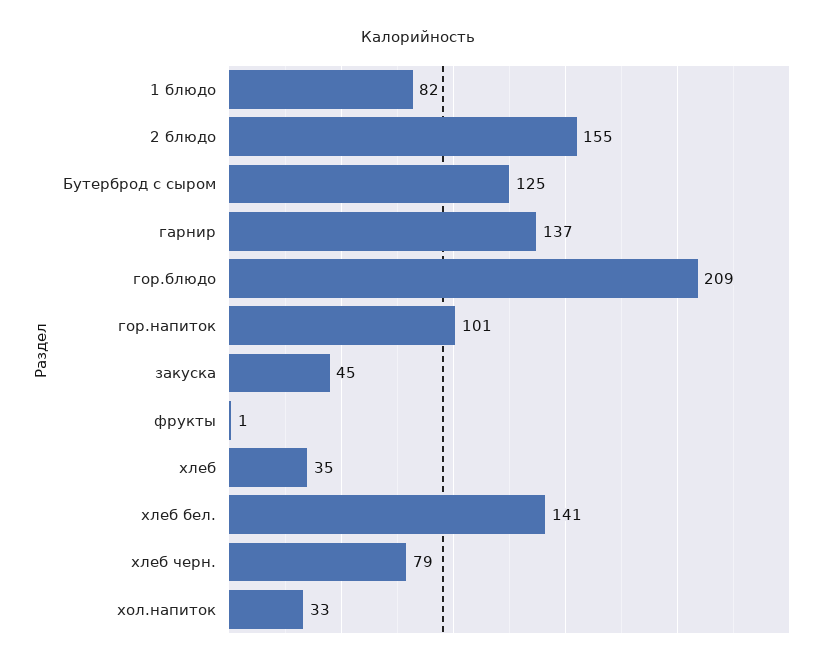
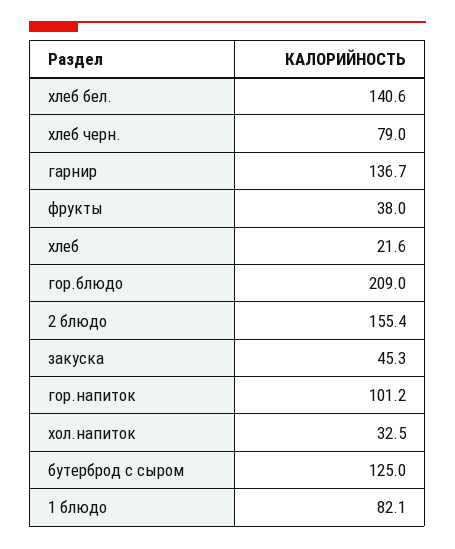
фрукты: 1 -> 38
хлеб: 35 -> 21.6

